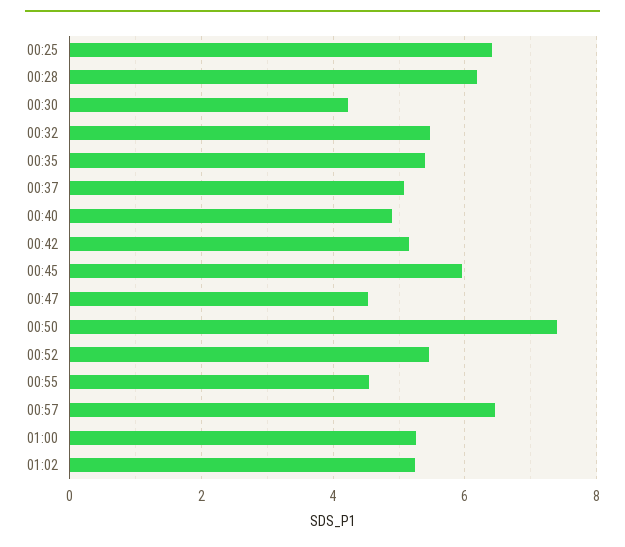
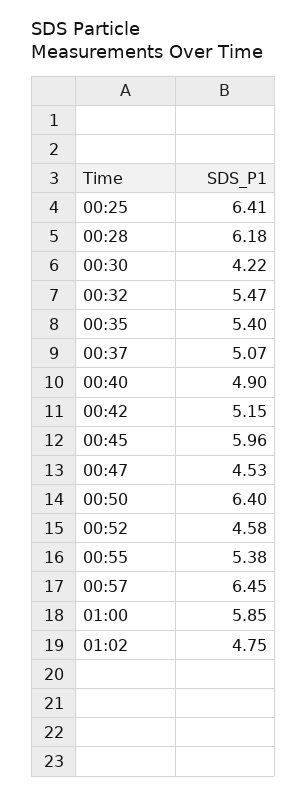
00:50: 7.4 -> 6.4
00:52: 5.4 -> 4.58
00:55: 4.6 -> 5.38
01:00: 5.2 -> 5.85
01:02: 5.2 -> 4.75

